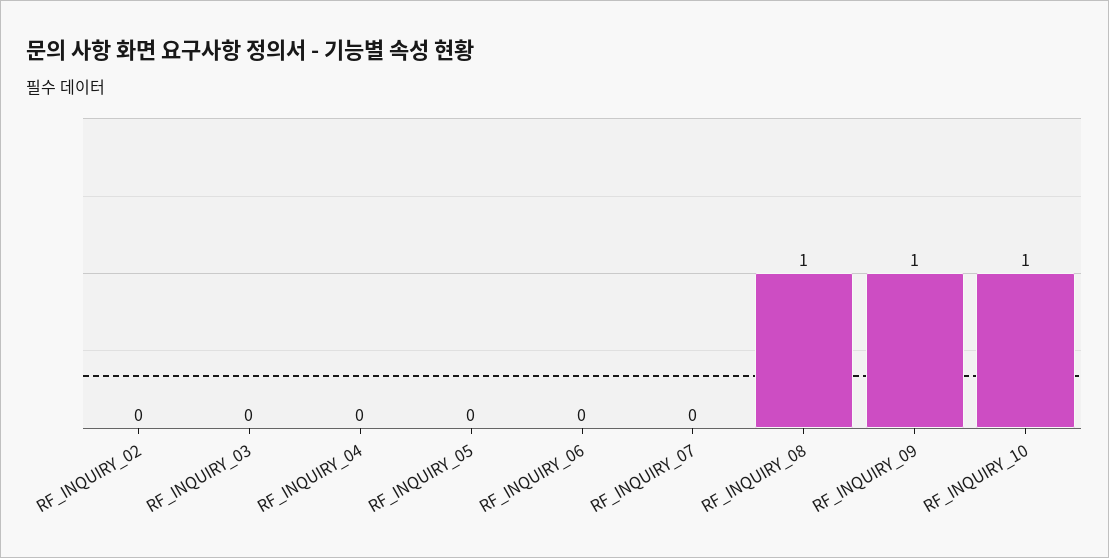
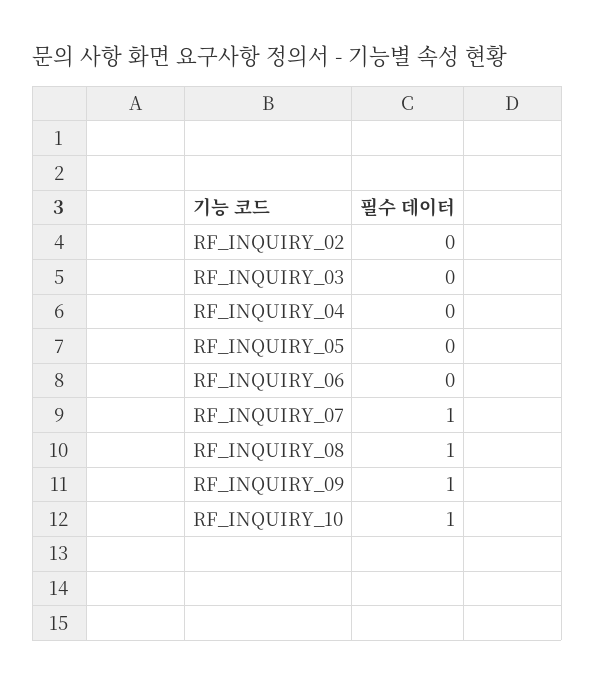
RF_INQUIRY_07: 0 -> 1

